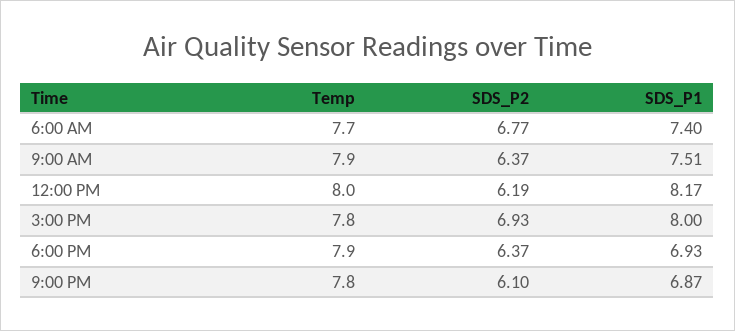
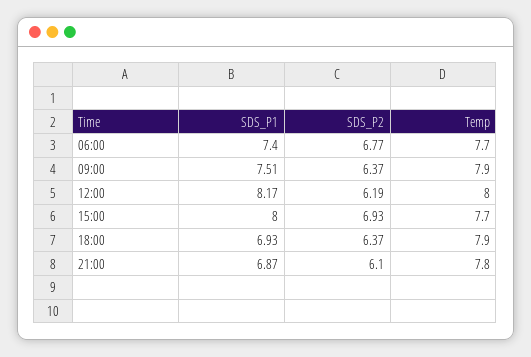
Temp, 3:00 PM: 7.8 -> 7.7

